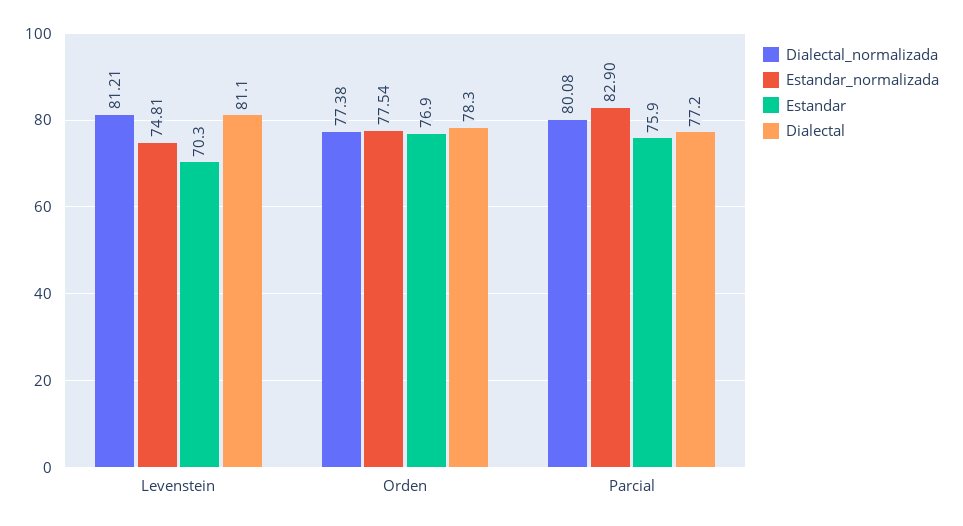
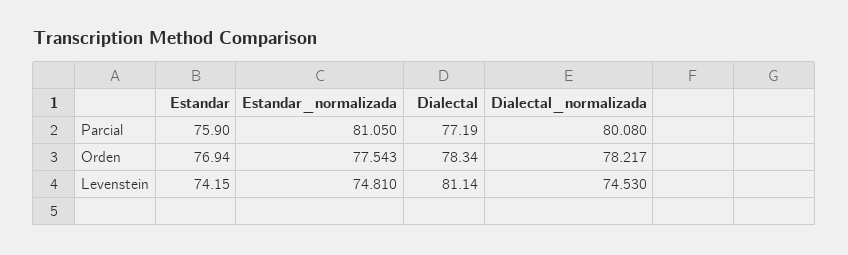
Dialectal_normalizada, Levenstein: 81.21 -> 74.53
Estandar, Levenstein: 70.3 -> 74.15
Dialectal_normalizada, Orden: 77.38 -> 78.217
Estandar_normalizada, Parcial: 82.9 -> 81.05

